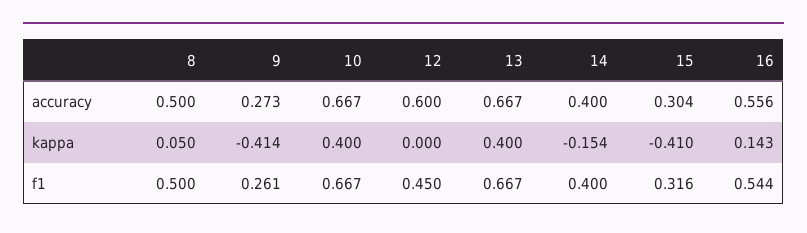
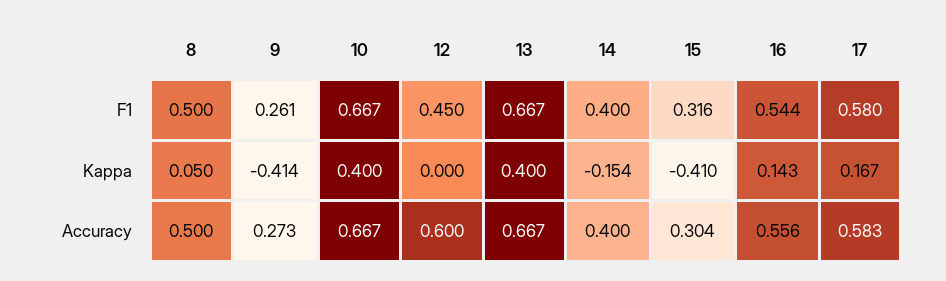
17, f1: none -> 0.58
17, kappa: none -> 0.167
17, accuracy: none -> 0.583

